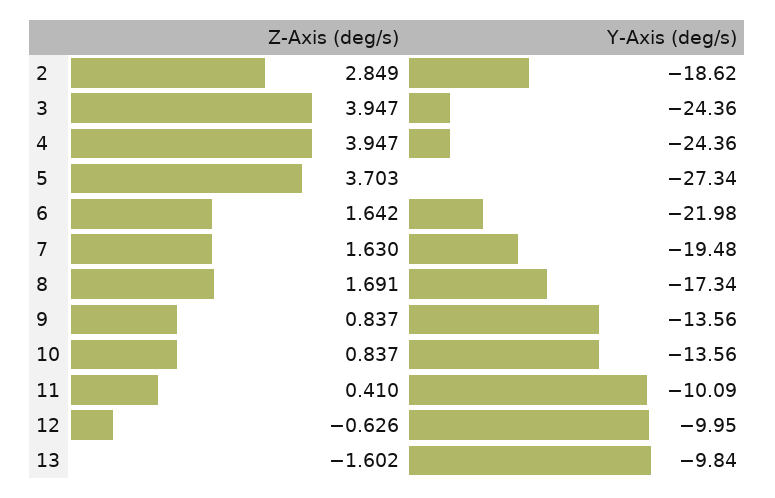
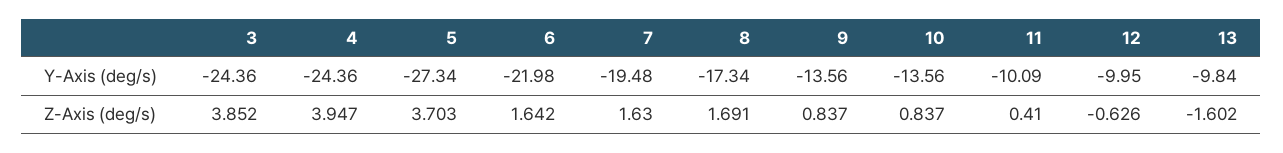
Z-Axis (deg/s), 2: 2.849 -> none
Y-Axis (deg/s), 2: -18.62 -> none
Z-Axis (deg/s), 3: 3.947 -> 3.852

